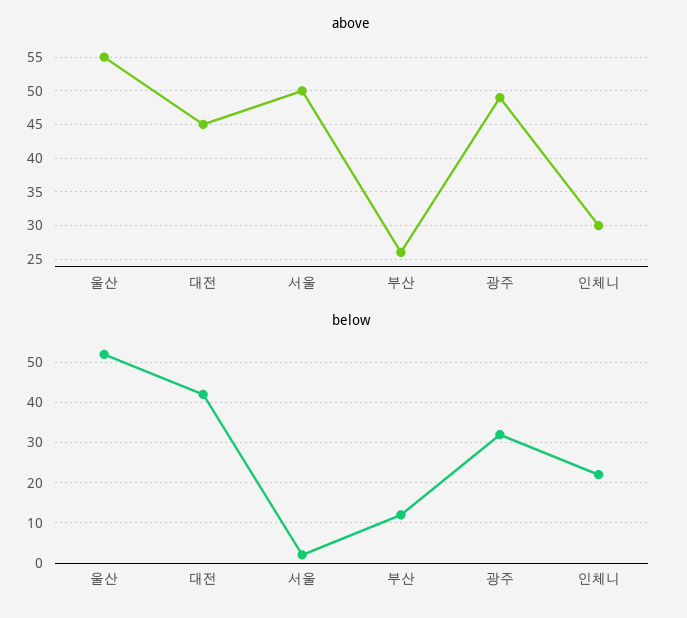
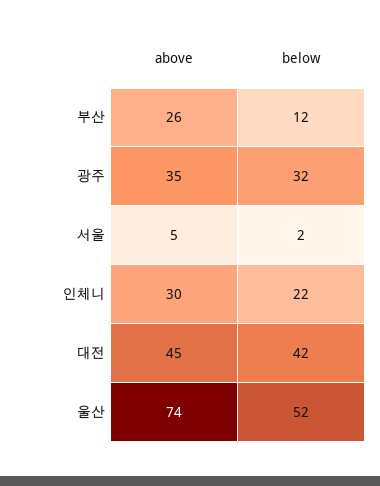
above, 울산: 55 -> 74
above, 서울: 50 -> 5
above, 광주: 49 -> 35

